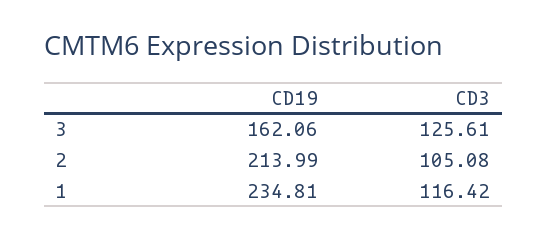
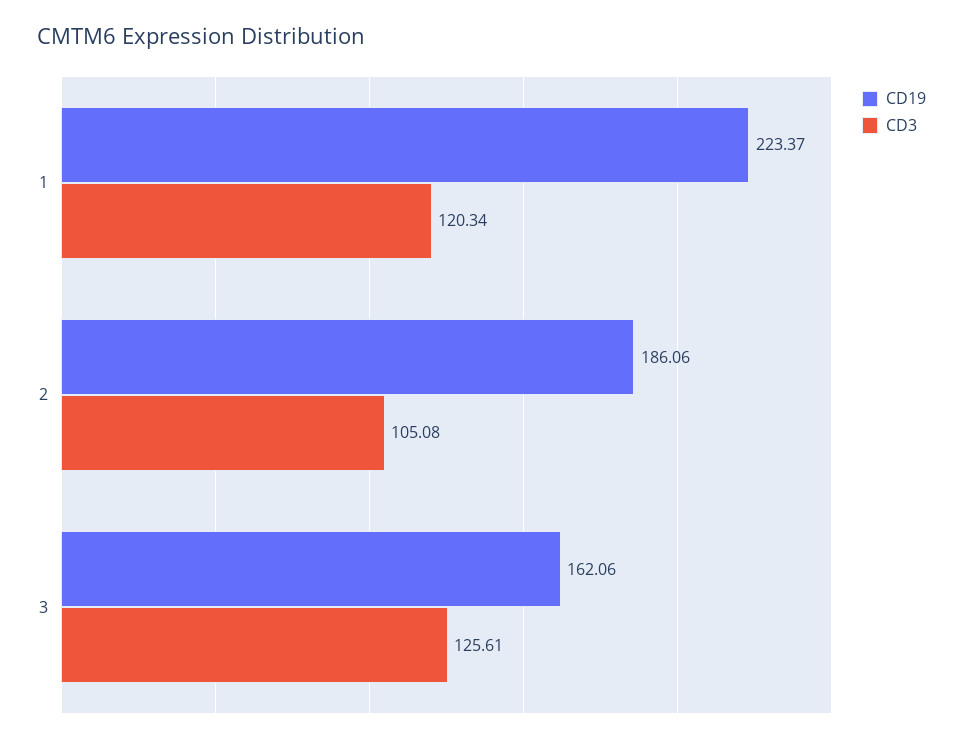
CD19, 2: 213.99 -> 186.06
CD19, 1: 234.81 -> 223.37
CD3, 1: 116.42 -> 120.34

